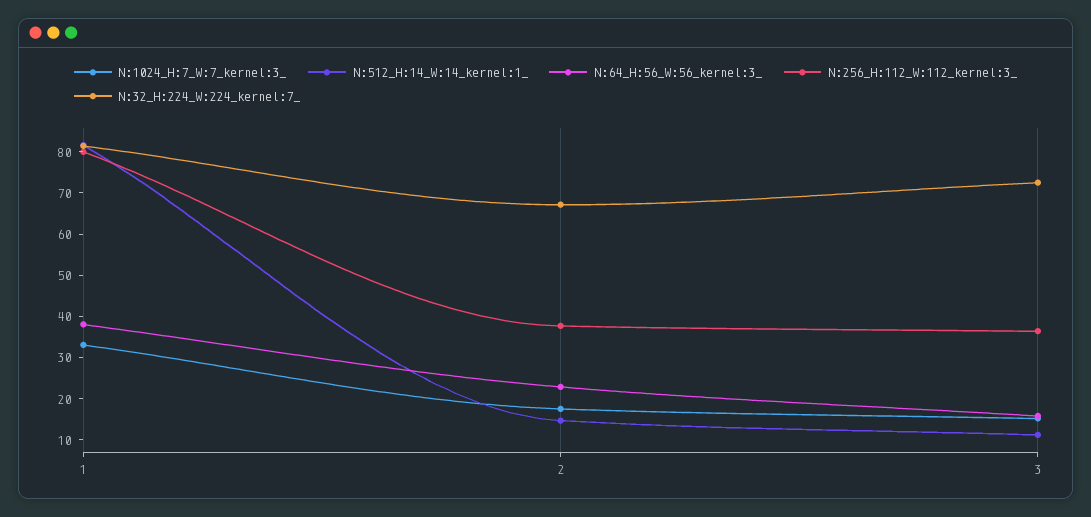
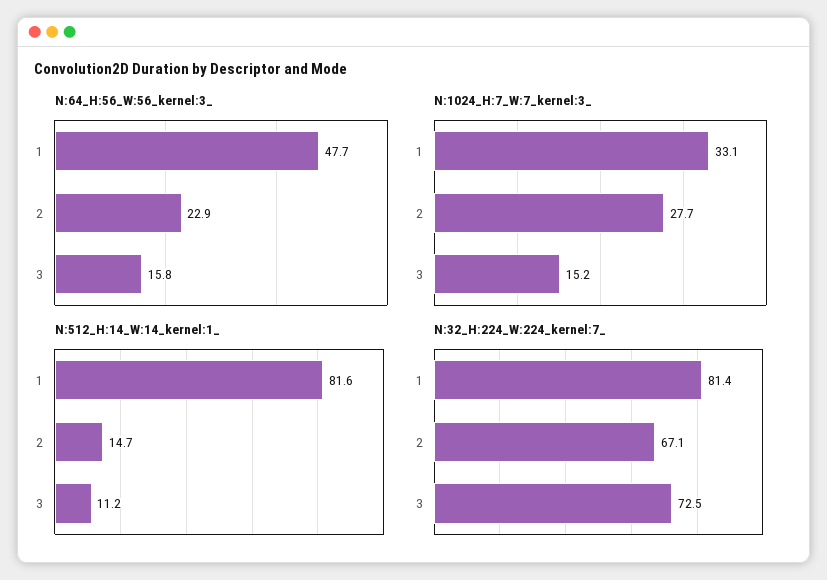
N:64_H:56_W:56_kernel:3_, 1: 38 -> 47.7
N:256_H:112_W:112_kernel:3_, 1: 80 -> none
N:1024_H:7_W:7_kernel:3_, 2: 18 -> 27.7
N:256_H:112_W:112_kernel:3_, 2: 38 -> none
N:256_H:112_W:112_kernel:3_, 3: 36 -> none

